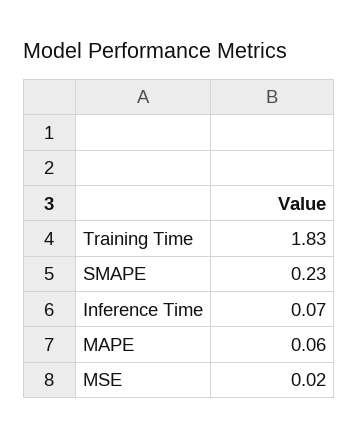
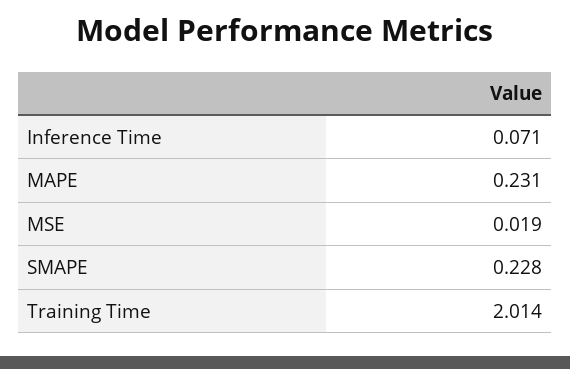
Training Time: 1.83 -> 2.014
MAPE: 0.06 -> 0.231

